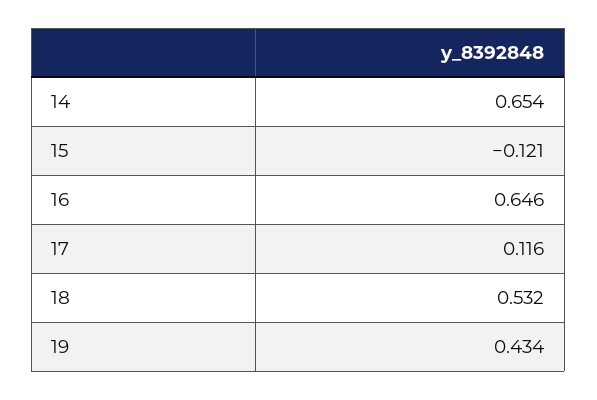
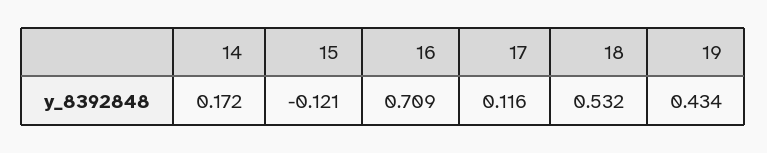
14: 0.654 -> 0.172
16: 0.646 -> 0.709

